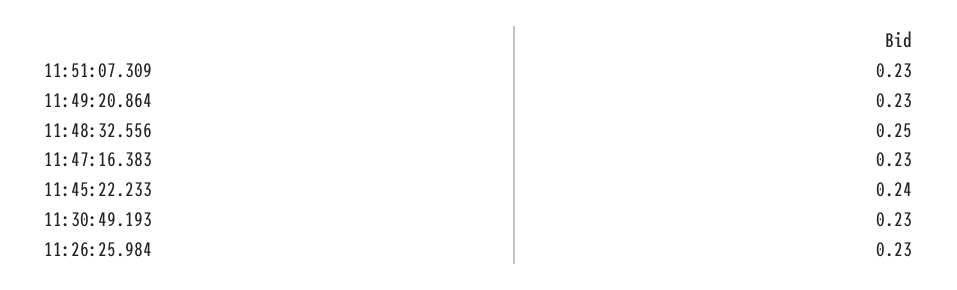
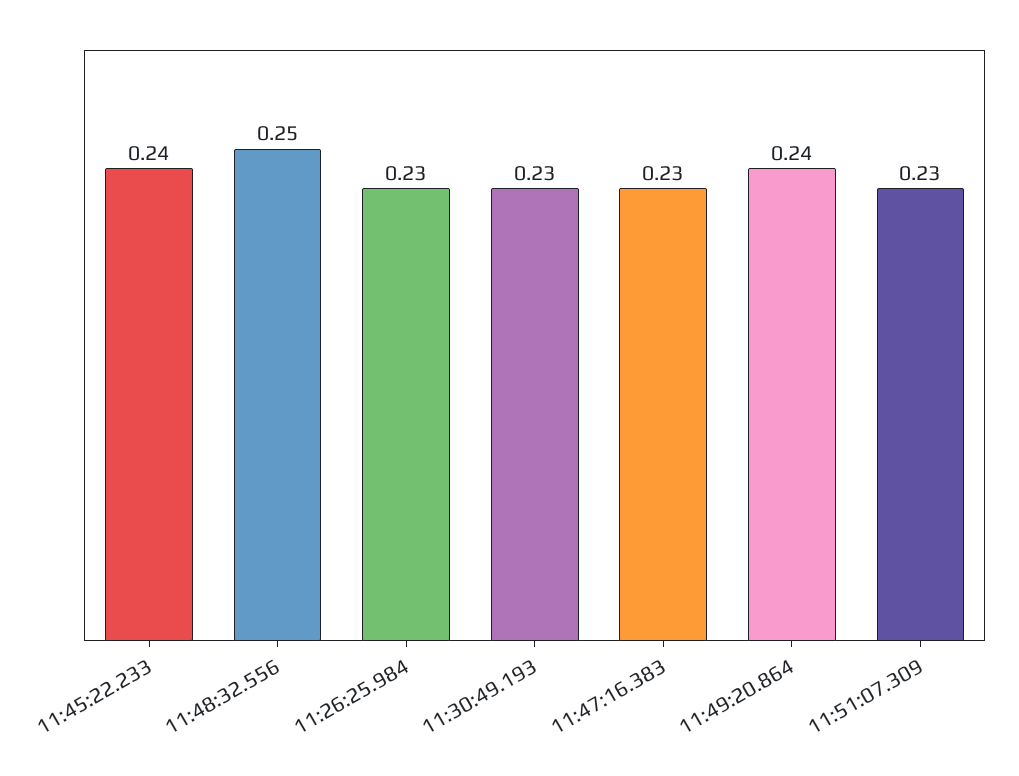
11:49:20.864: 0.23 -> 0.24

